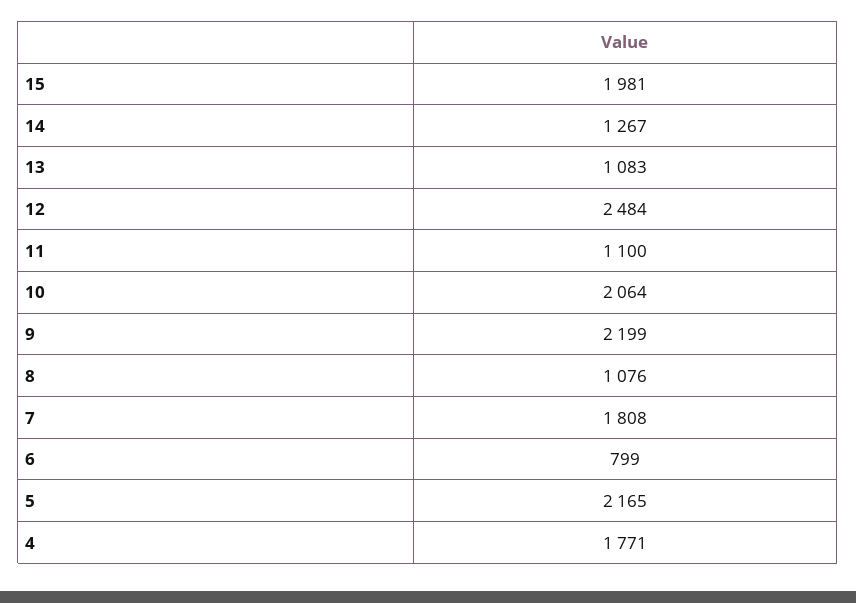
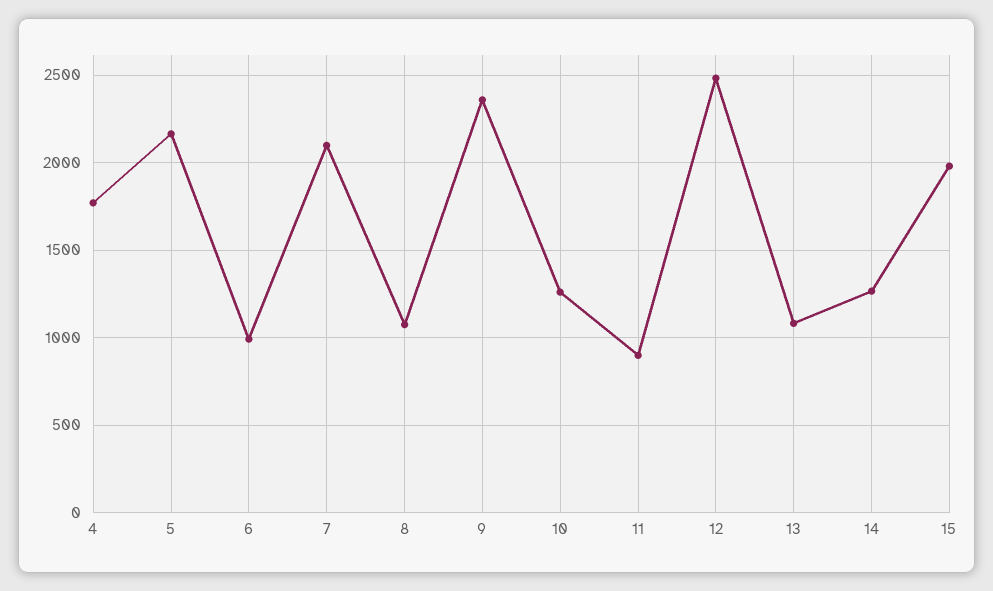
11: 1100 -> 900
10: 2064 -> 1250
9: 2199 -> 2350
7: 1808 -> 2100
6: 799 -> 1000

